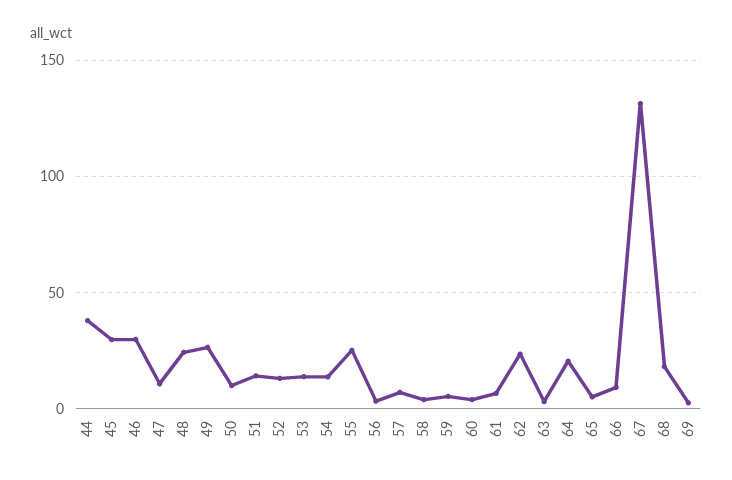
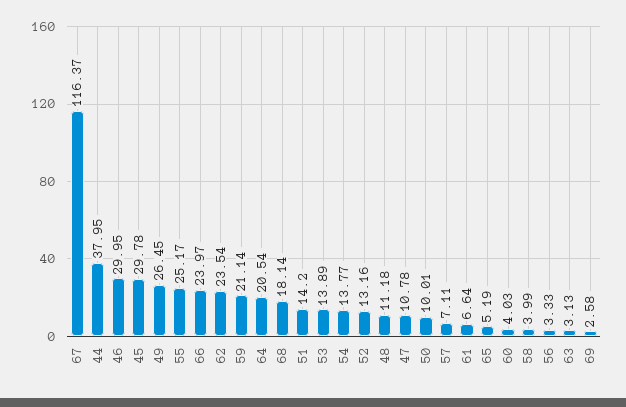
48: 25 -> 11.18
59: 5 -> 21.14
66: 10 -> 23.97
67: 130 -> 116.37

